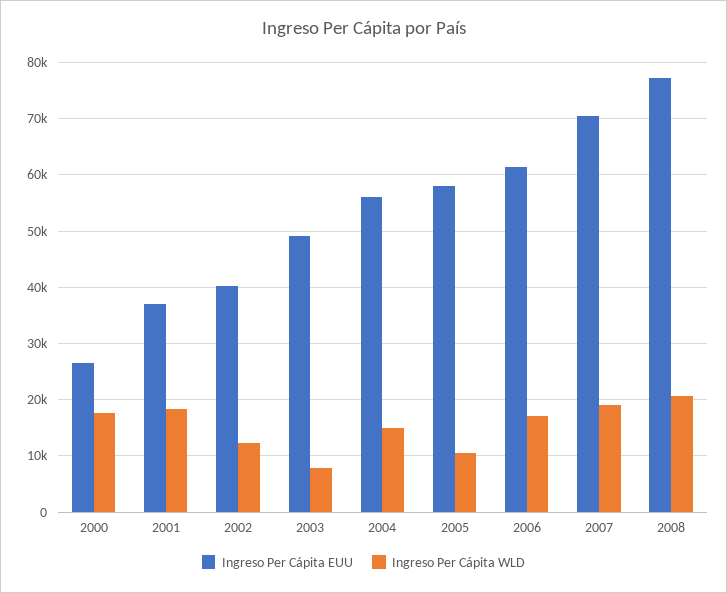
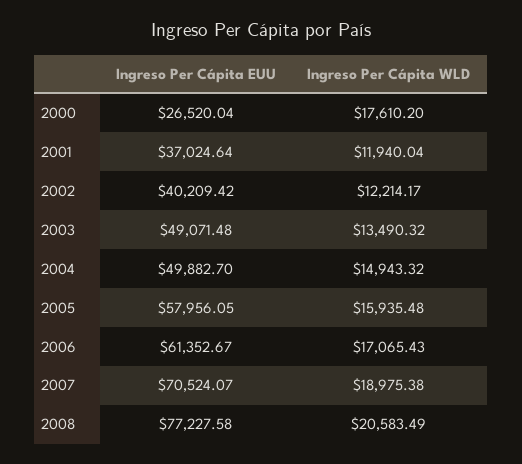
Ingreso Per Cápita WLD, 2001: 18000 -> 11940.04
Ingreso Per Cápita WLD, 2003: 8000 -> 13490.32
Ingreso Per Cápita EUU, 2004: 56000 -> 49882.7
Ingreso Per Cápita WLD, 2005: 10000 -> 15935.48

